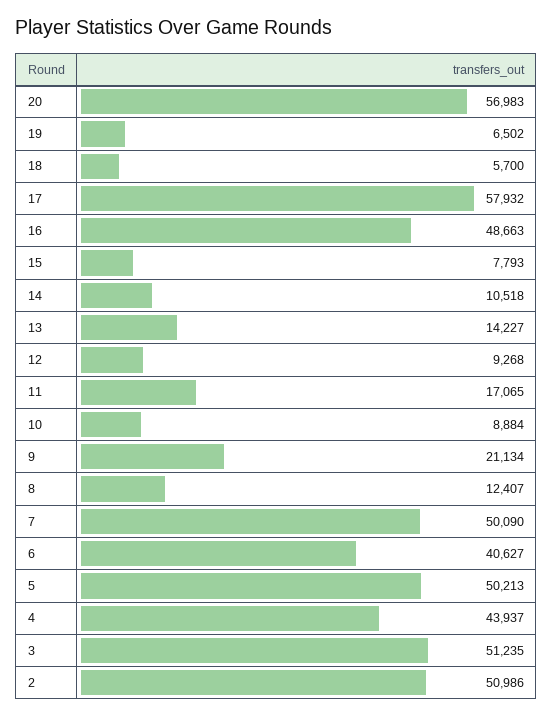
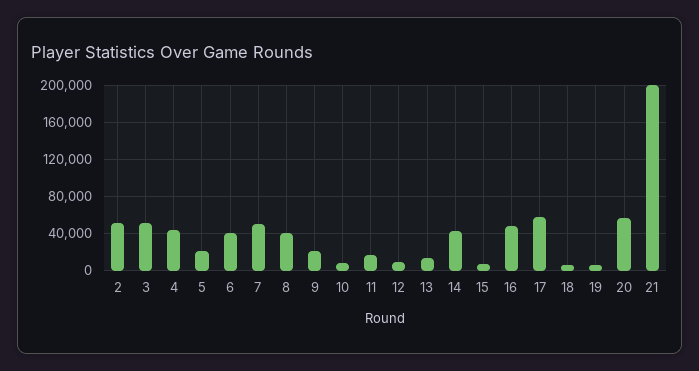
14: 10518 -> 40000
8: 12407 -> 40000
5: 50213 -> 20000
21: none -> 200000

